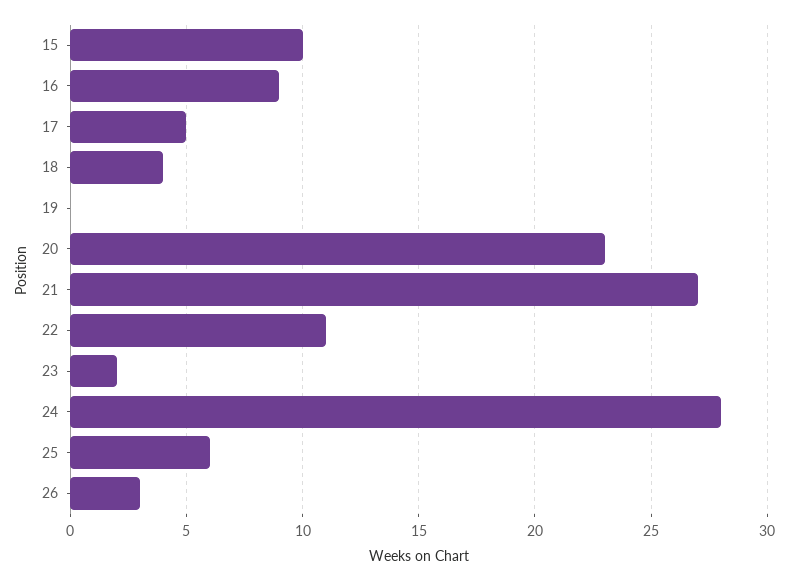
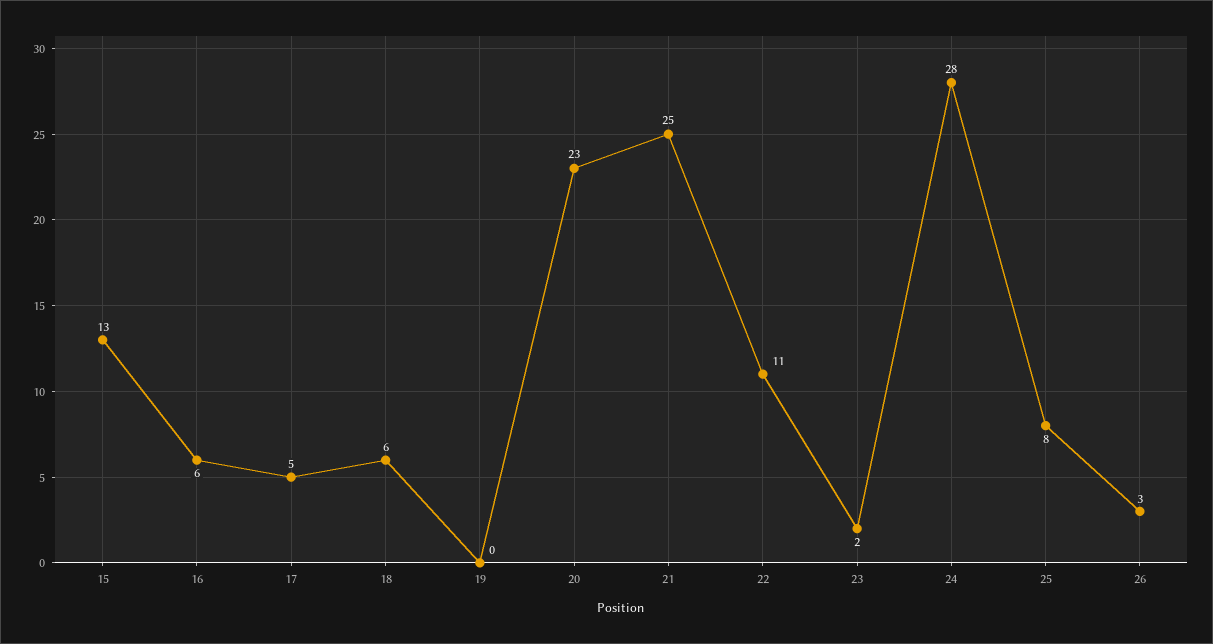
15: 10 -> 13
16: 9 -> 6
18: 4 -> 6
21: 27 -> 25
25: 6 -> 8

